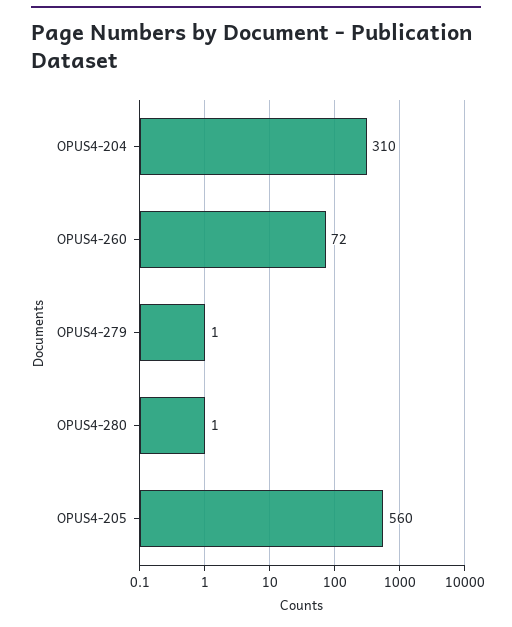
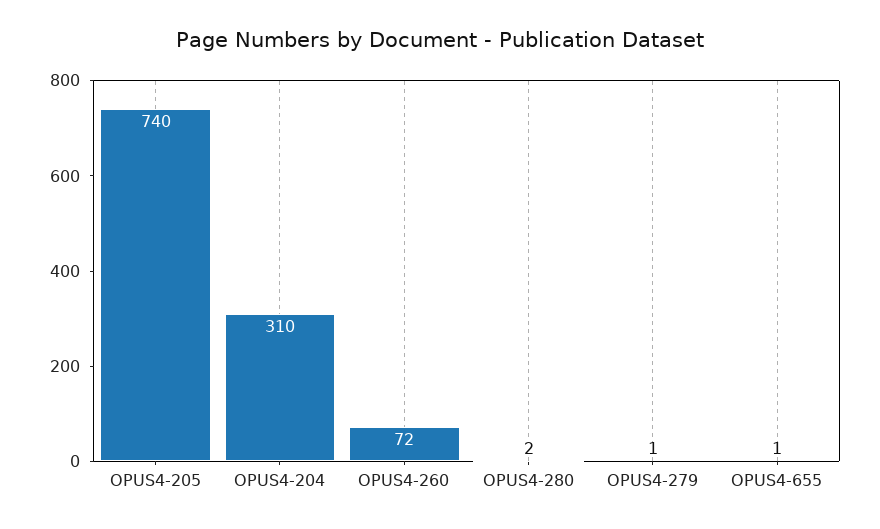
OPUS4-280: 1 -> 2
OPUS4-205: 560 -> 740
OPUS4-655: none -> 1

